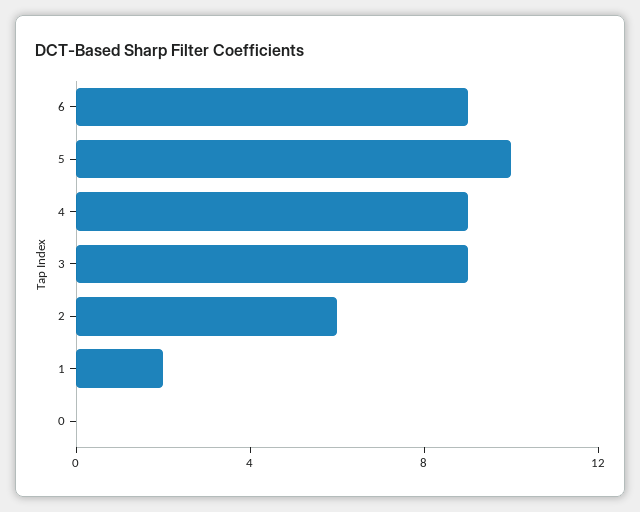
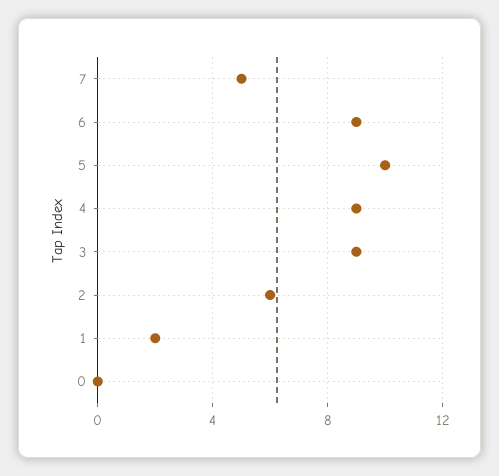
7: none -> 5

